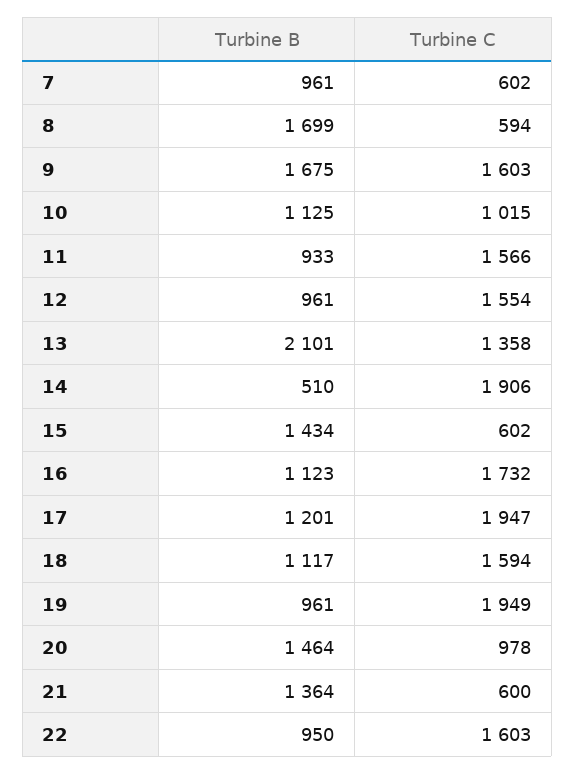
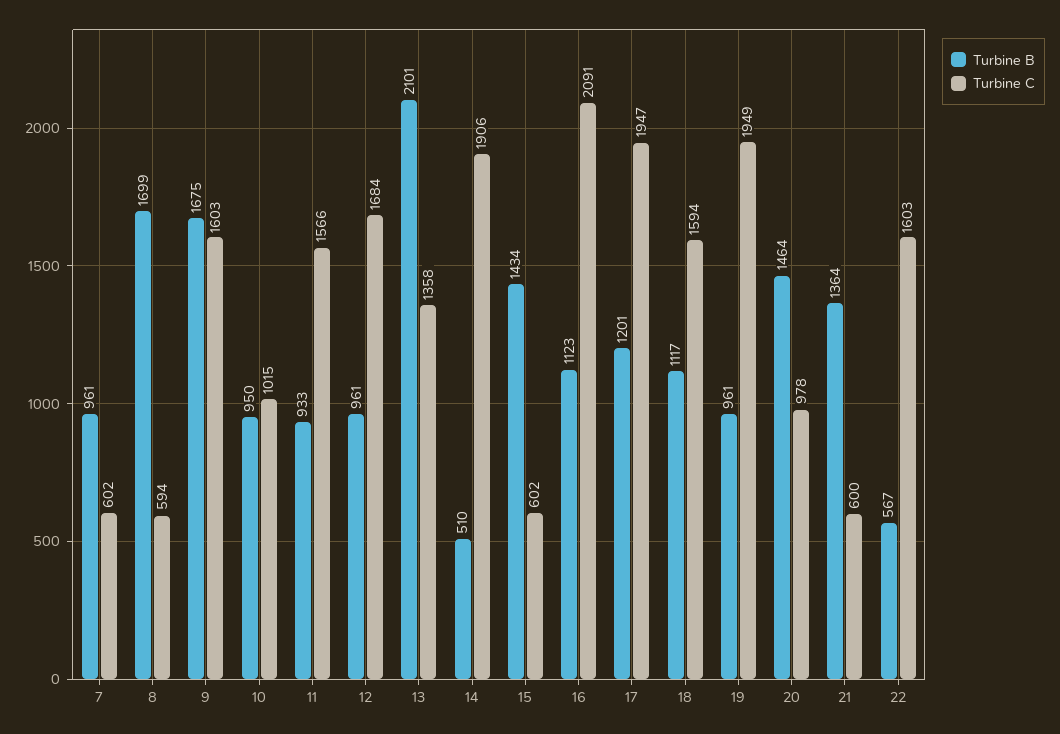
Turbine B, 10: 1125 -> 950
Turbine C, 12: 1554 -> 1684
Turbine C, 16: 1732 -> 2091
Turbine B, 22: 950 -> 567

